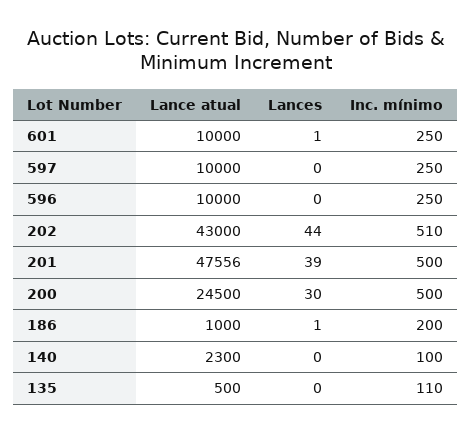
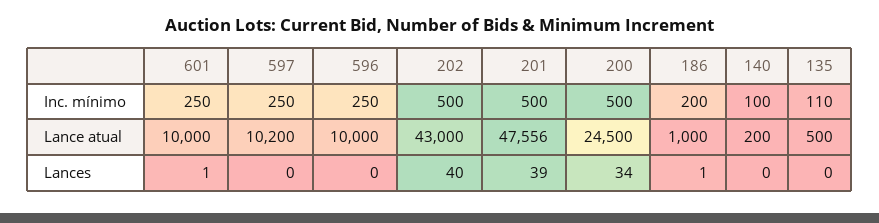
Lance atual, 597: 10000 -> 10200
Lances, 202: 44 -> 40
Inc. mínimo, 202: 510 -> 500
Lances, 200: 30 -> 34
Lance atual, 140: 2300 -> 200

